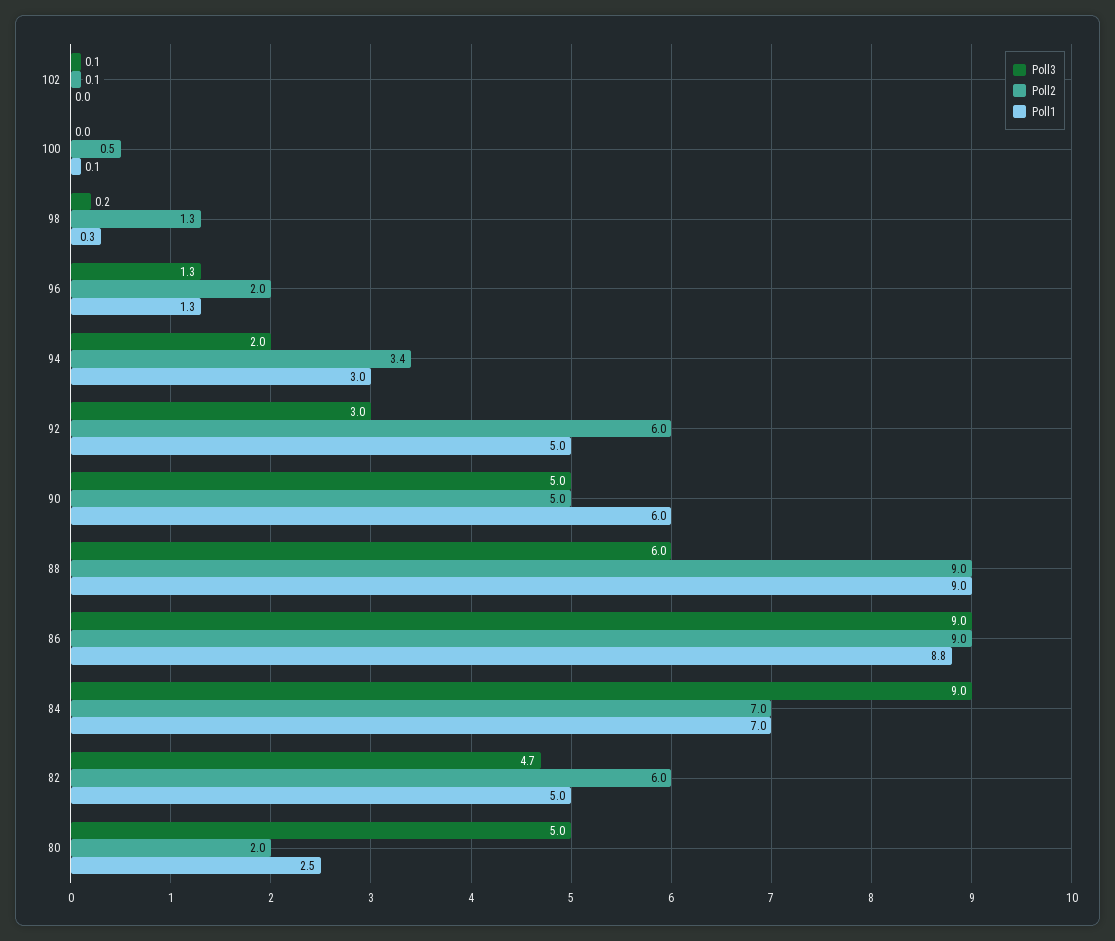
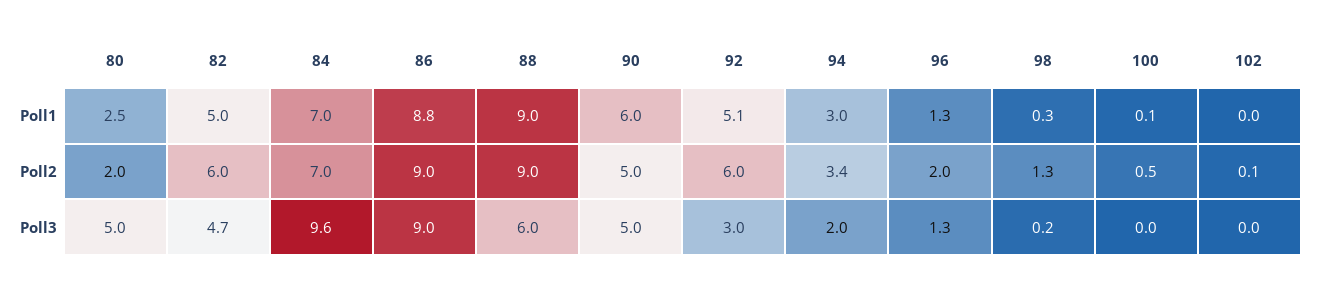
Poll3, 102: 0.1 -> 0
Poll1, 92: 5 -> 5.1
Poll3, 84: 9 -> 9.6

